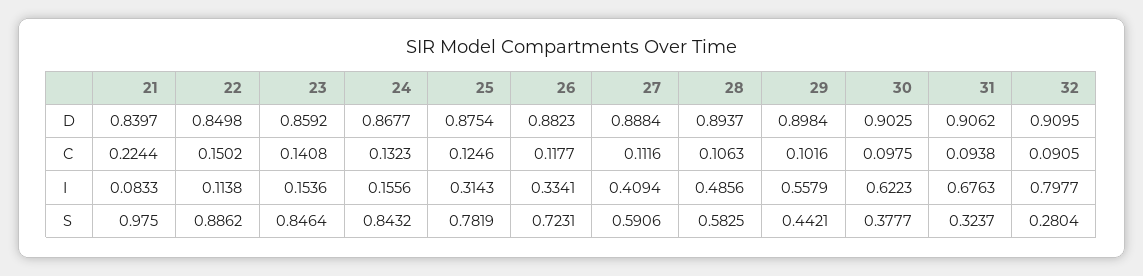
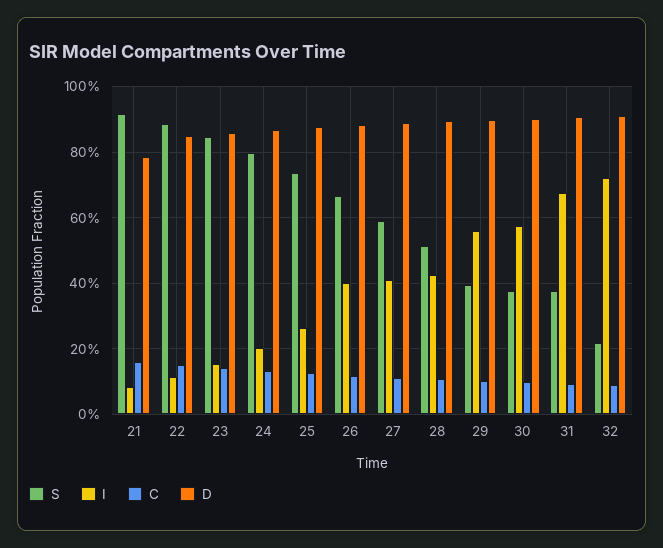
D, 21: 0.8397 -> 0.78
C, 21: 0.2244 -> 0.16
I, 24: 0.1556 -> 0.2
I, 25: 0.3143 -> 0.26
I, 26: 0.3341 -> 0.4
I, 28: 0.4856 -> 0.42
I, 30: 0.6223 -> 0.58
I, 32: 0.7977 -> 0.72
S, 21: 0.975 -> 0.92
S, 24: 0.8432 -> 0.8
S, 25: 0.7819 -> 0.74
S, 26: 0.7231 -> 0.66
S, 28: 0.5825 -> 0.52
S, 29: 0.4421 -> 0.4
S, 31: 0.3237 -> 0.38
S, 32: 0.2804 -> 0.22

